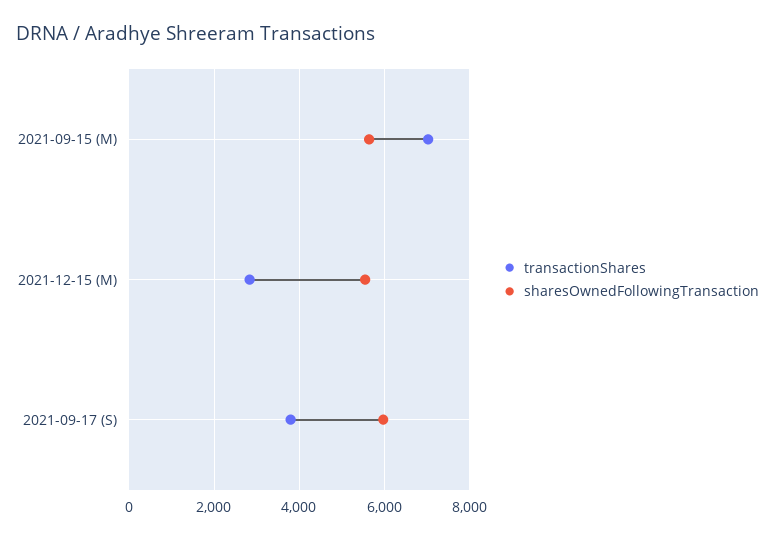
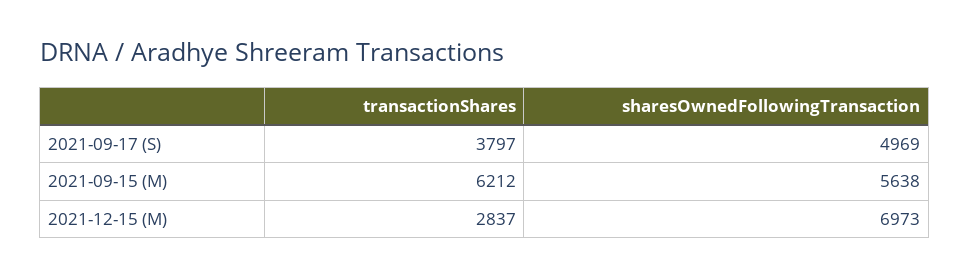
transactionShares, 2021-09-15 (M): 7000 -> 6212
sharesOwnedFollowingTransaction, 2021-12-15 (M): 5600 -> 6973
sharesOwnedFollowingTransaction, 2021-09-17 (S): 6000 -> 4969

